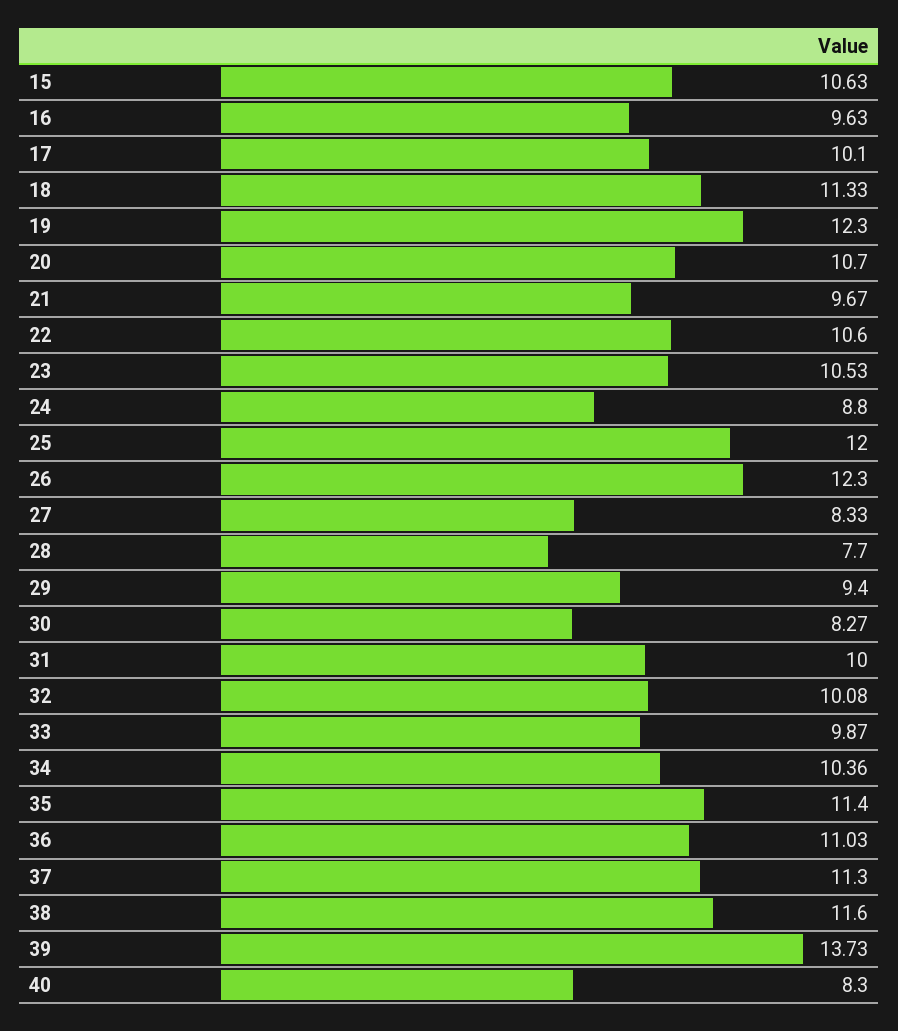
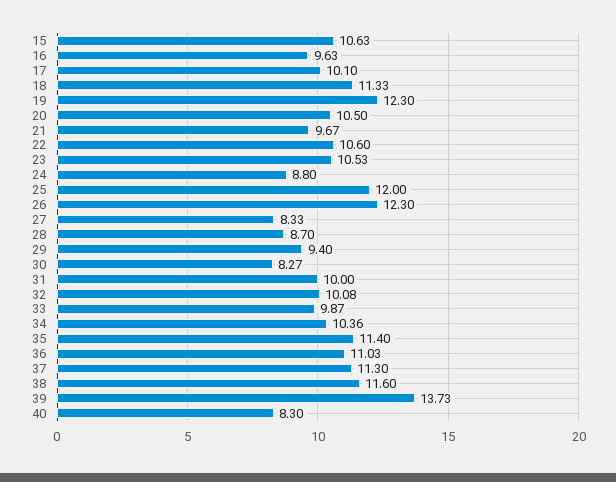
20: 10.7 -> 10.5
28: 7.7 -> 8.7

